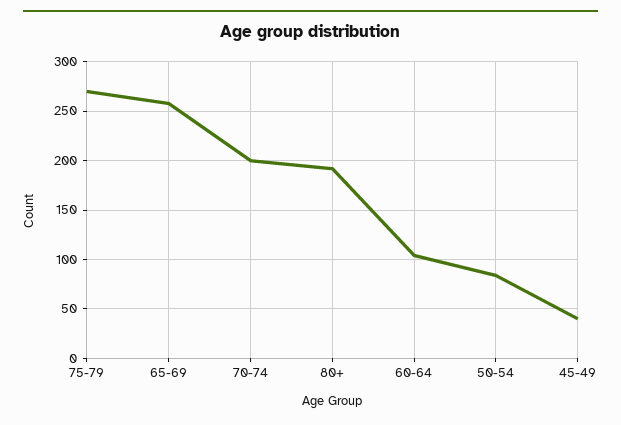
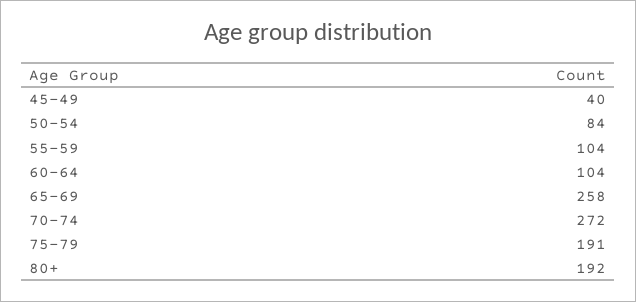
75-79: 270 -> 191
70-74: 200 -> 272
55-59: none -> 104

